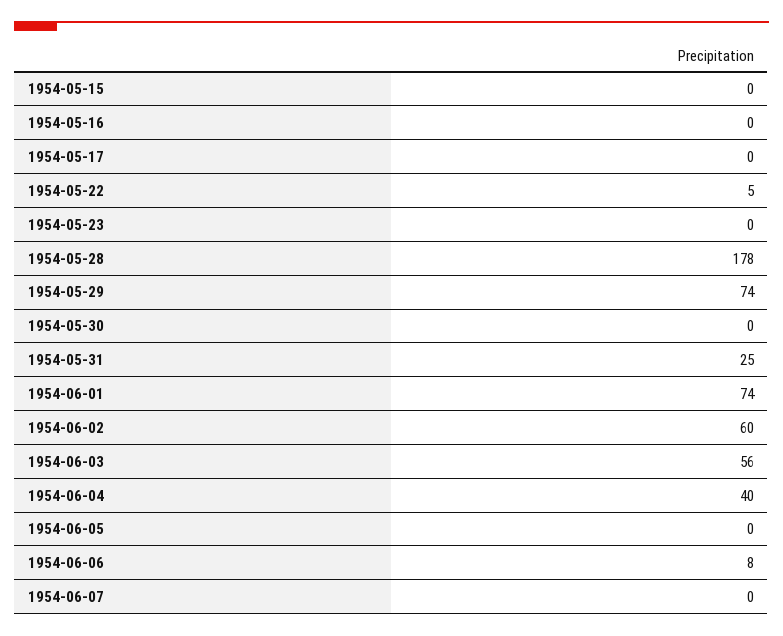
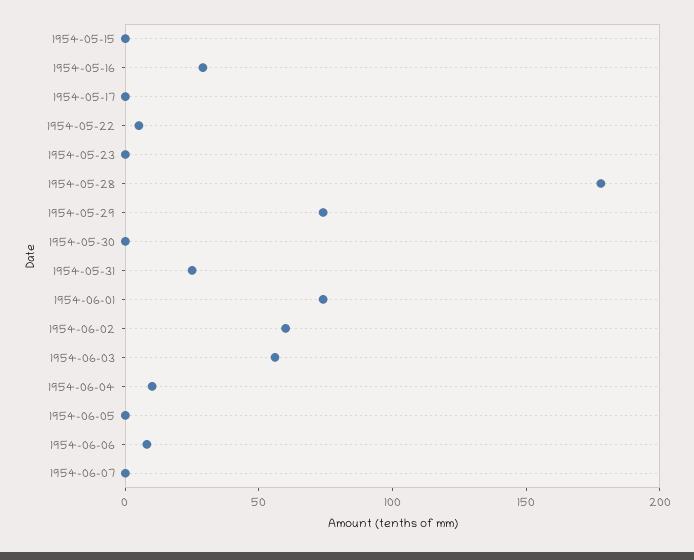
1954-05-16: 0 -> 30
1954-06-04: 40 -> 10

